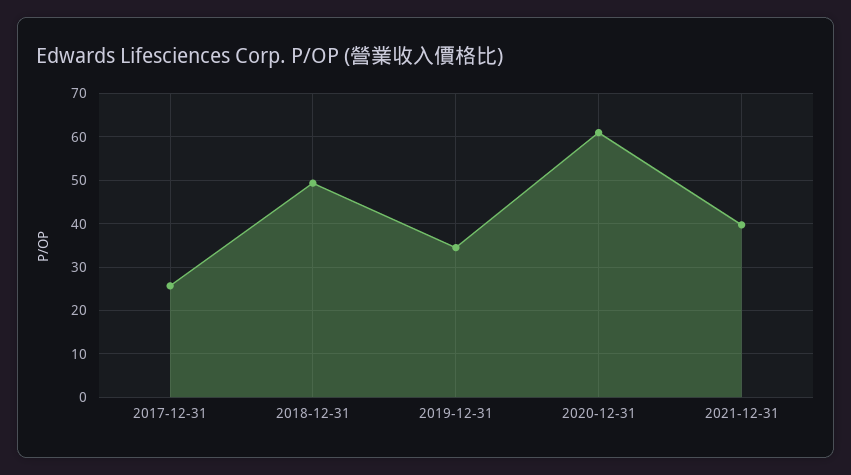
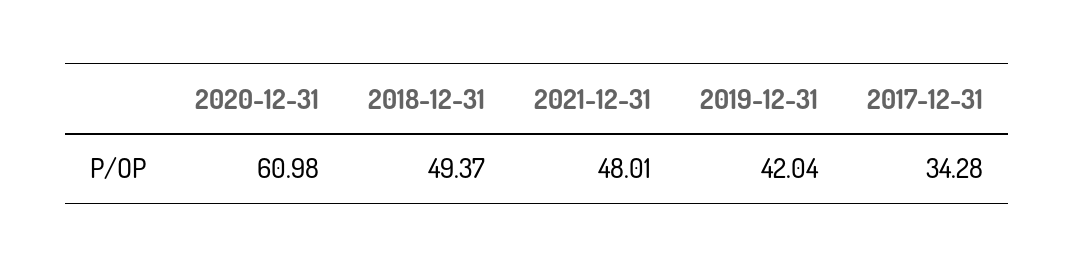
2017-12-31: 26 -> 34.28
2019-12-31: 34 -> 42.04
2021-12-31: 40 -> 48.01

